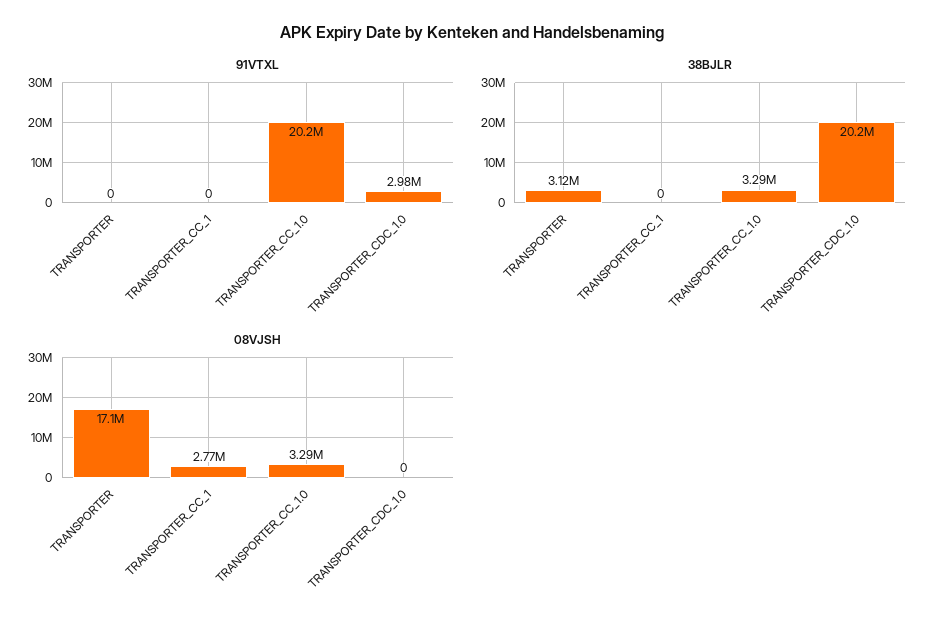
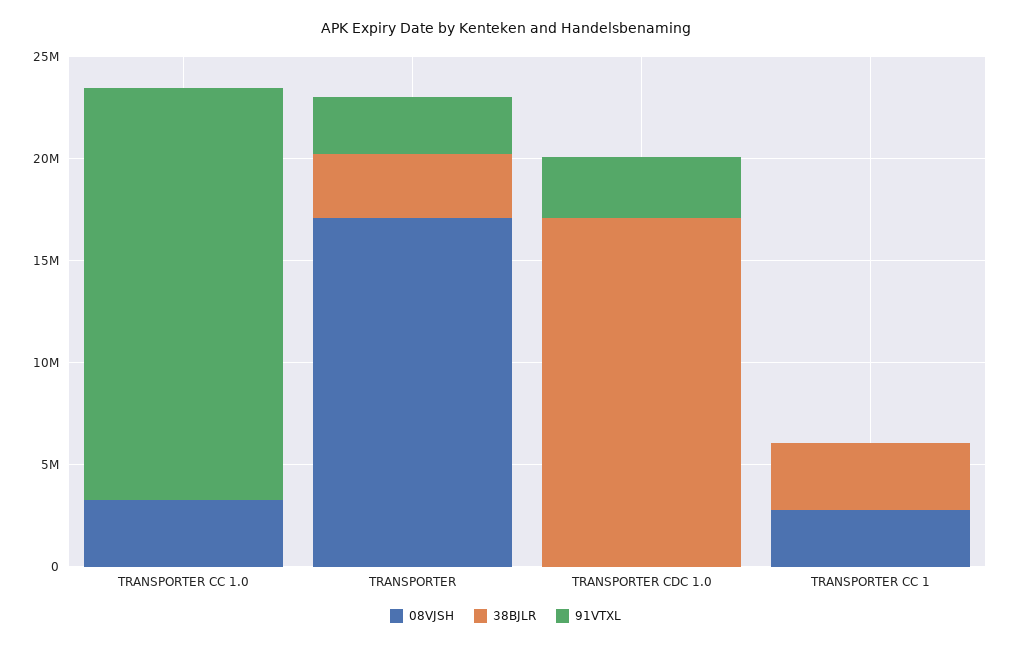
91VTXL, TRANSPORTER: 0 -> 3000000
38BJLR, TRANSPORTER_CC_1: 0 -> 3000000
38BJLR, TRANSPORTER_CC_1.0: 3290000 -> 0
38BJLR, TRANSPORTER_CDC_1.0: 20200000 -> 17000000

